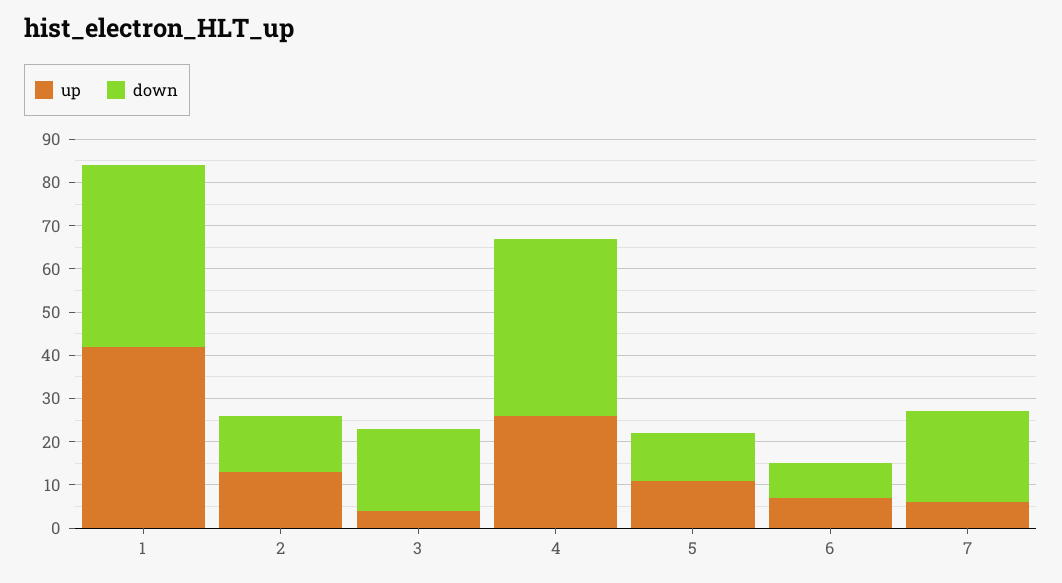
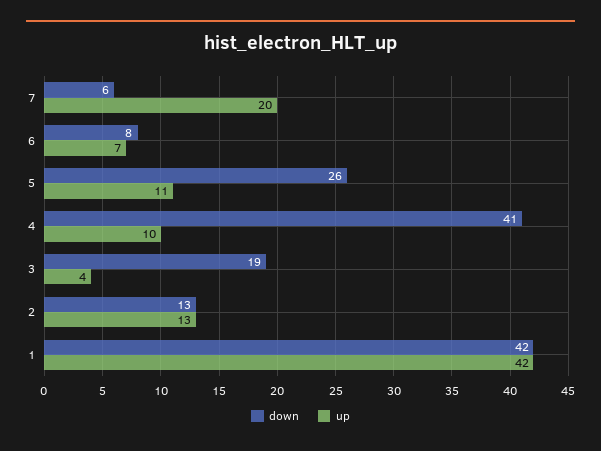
up, 4: 25 -> 10
down, 5: 10 -> 26
up, 7: 5 -> 20
down, 7: 20 -> 6

